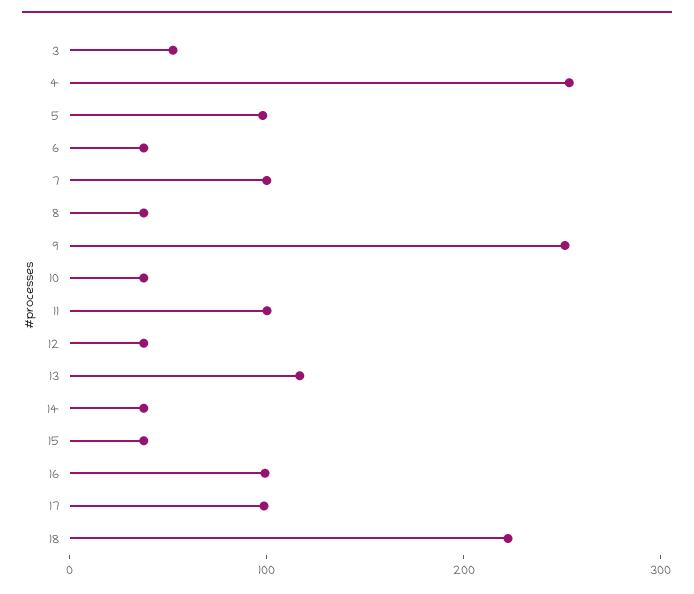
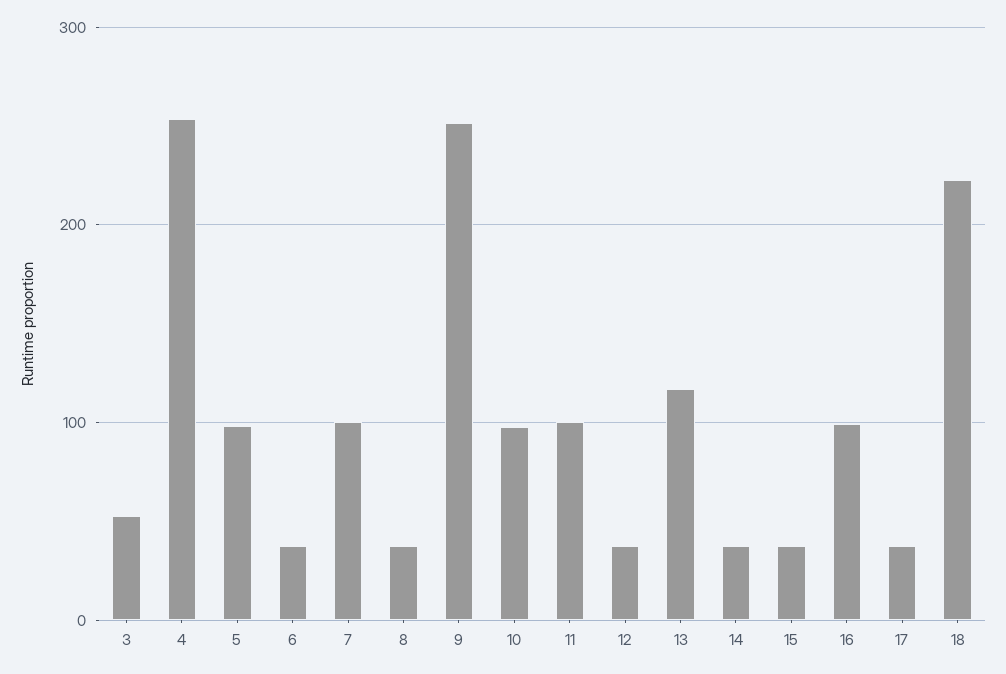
10: 40 -> 100
17: 100 -> 40

